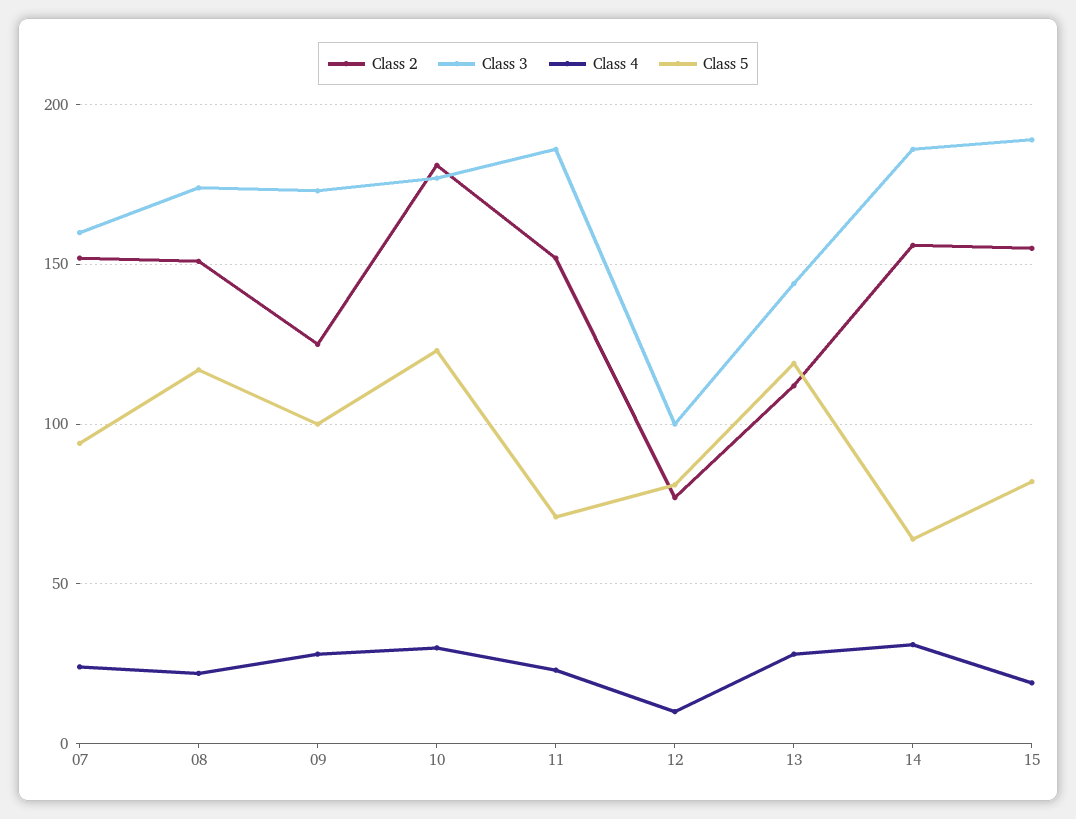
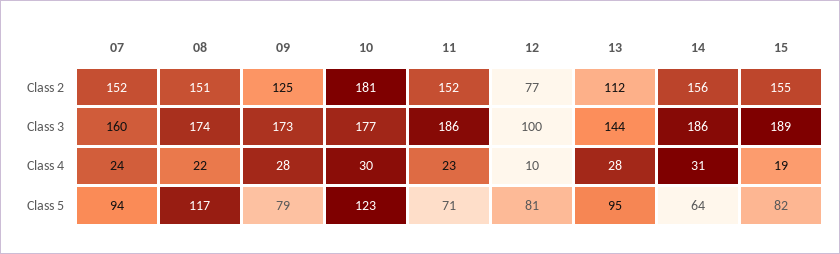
Class 5, 09: 100 -> 79
Class 5, 13: 120 -> 95

